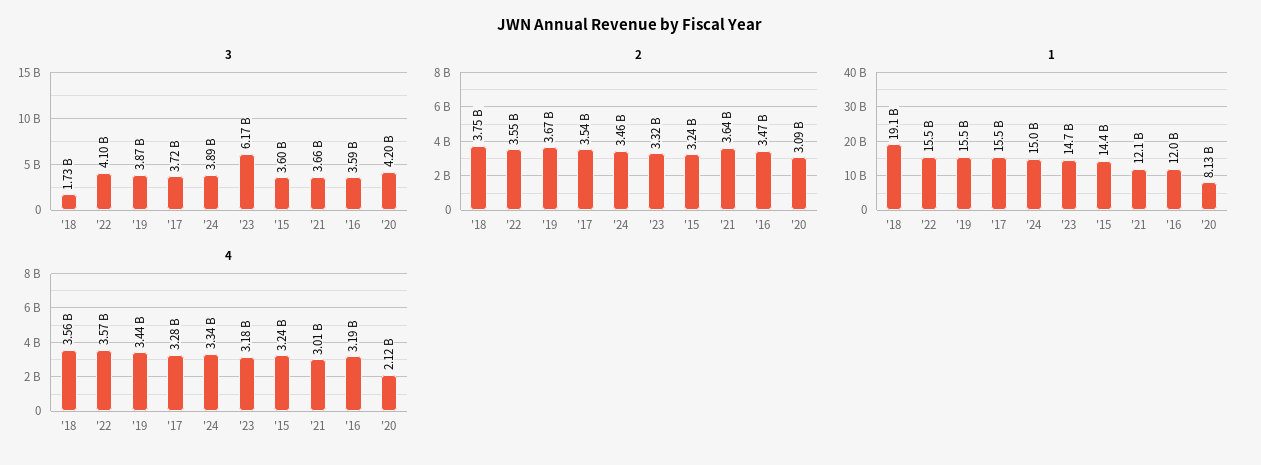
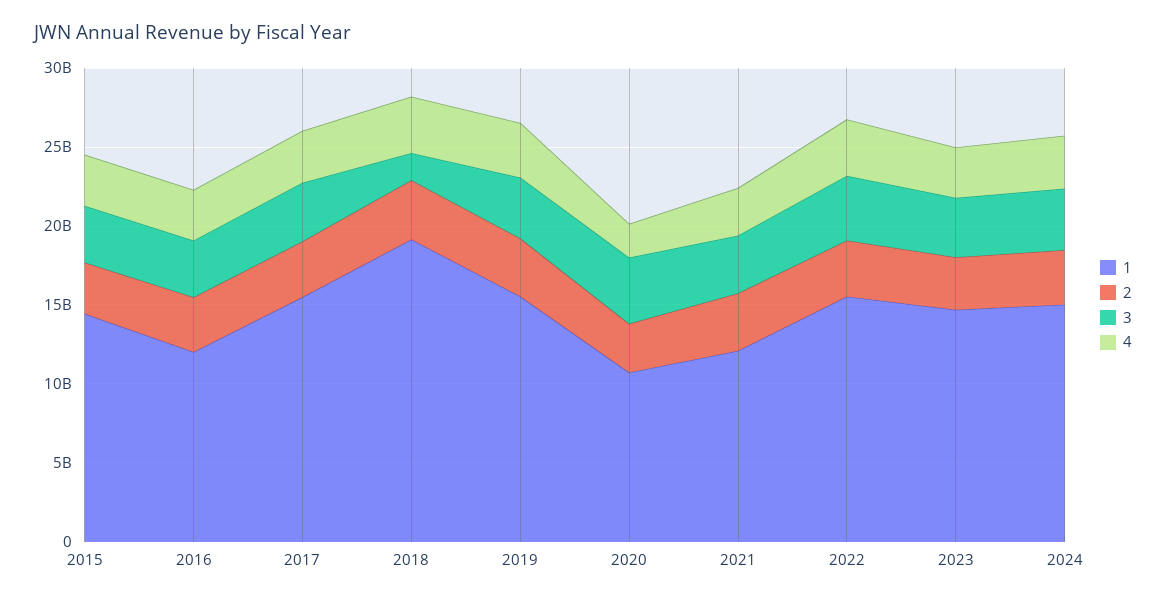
3, '23: 6170000000 -> 4000000000
1, '20: 8130000000 -> 11000000000

